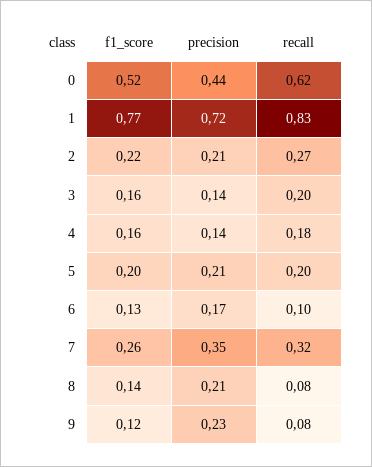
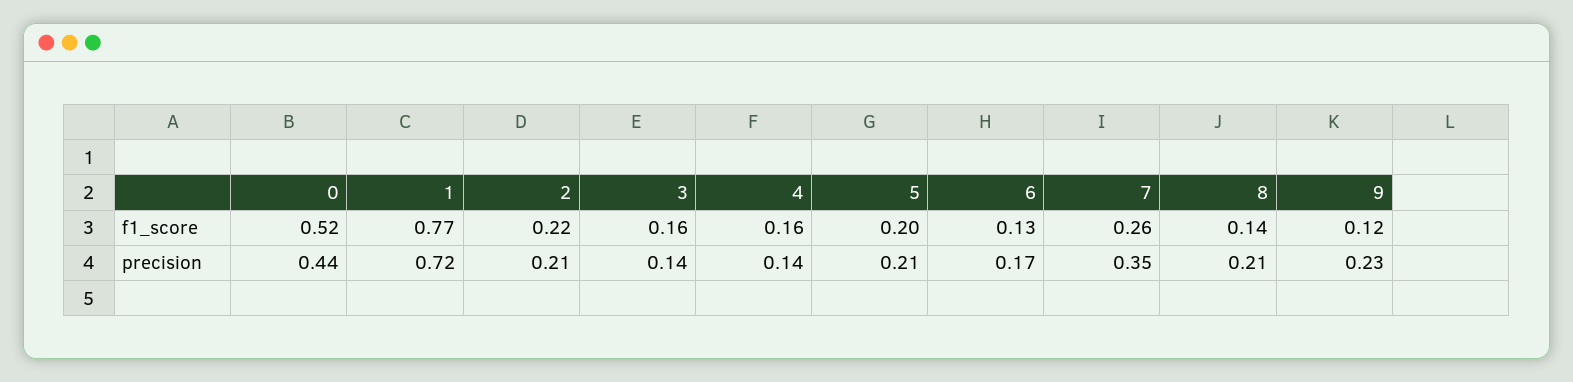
recall, 0: 0.62 -> none
recall, 1: 0.83 -> none
recall, 2: 0.27 -> none
recall, 3: 0.2 -> none
recall, 4: 0.18 -> none
recall, 5: 0.2 -> none
recall, 6: 0.1 -> none
recall, 7: 0.32 -> none
recall, 8: 0.08 -> none
recall, 9: 0.08 -> none

